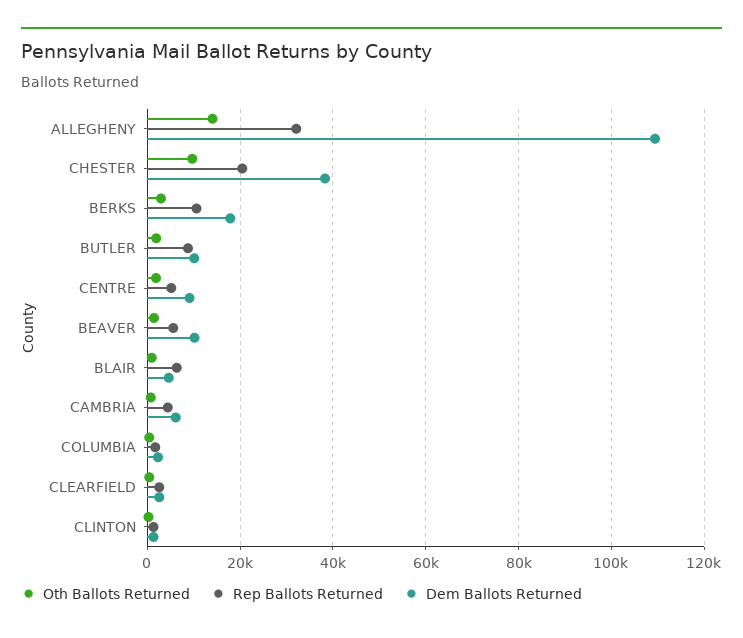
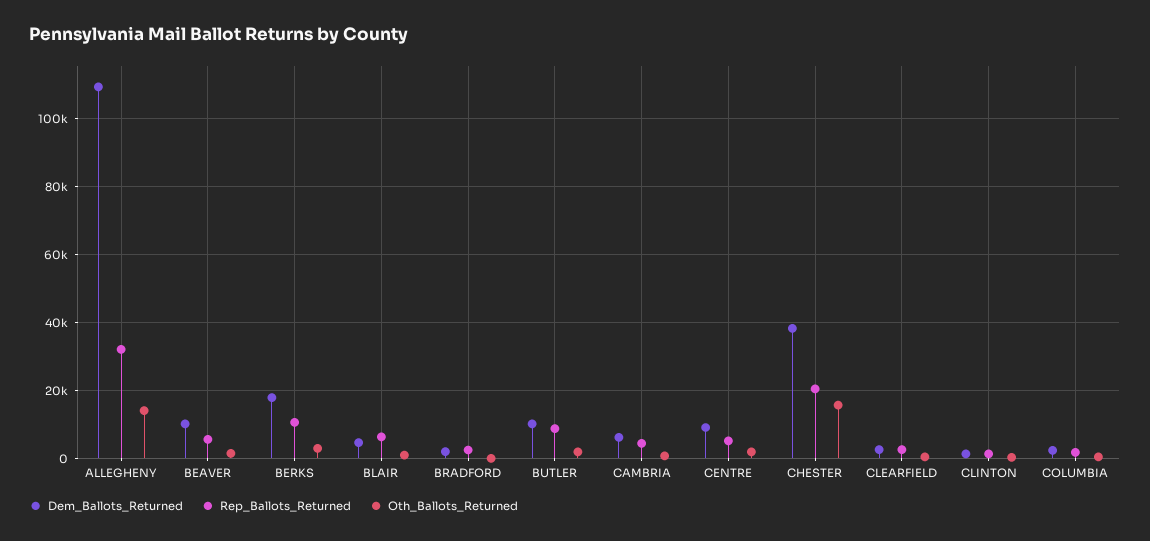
Oth Ballots Returned, CHESTER: 10000 -> 16000
Dem Ballots Returned, BRADFORD: none -> 2000
Rep Ballots Returned, BRADFORD: none -> 2000
Oth Ballots Returned, BRADFORD: none -> 0

